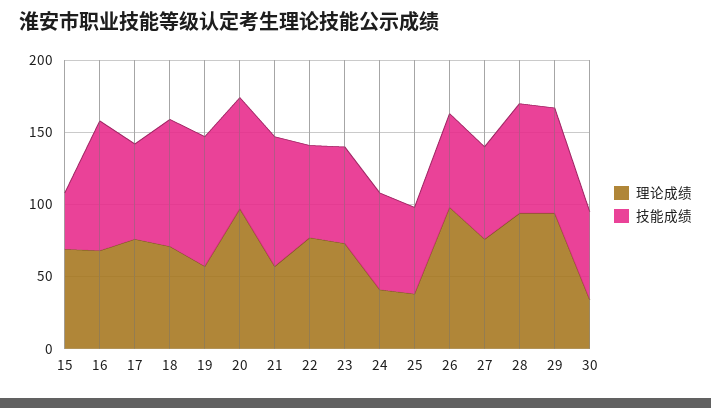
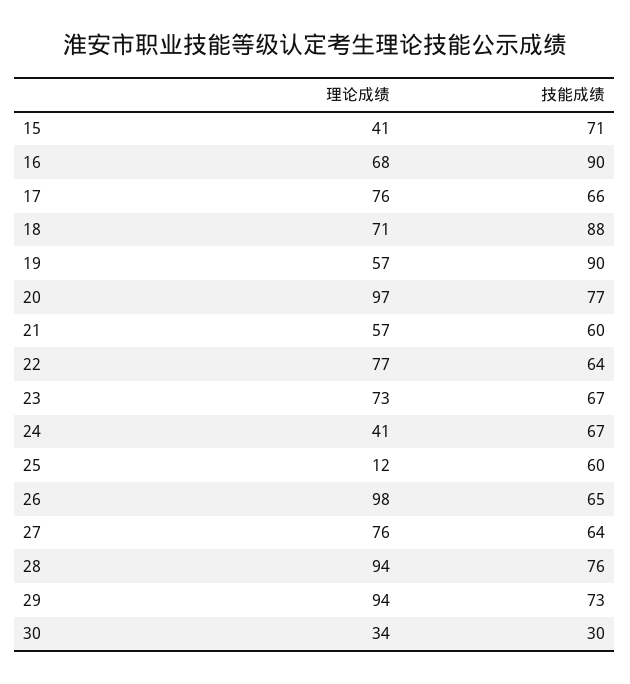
理论成绩, 15: 70 -> 41
技能成绩, 15: 40 -> 71
技能成绩, 21: 90 -> 60
理论成绩, 25: 40 -> 12
技能成绩, 30: 60 -> 30

